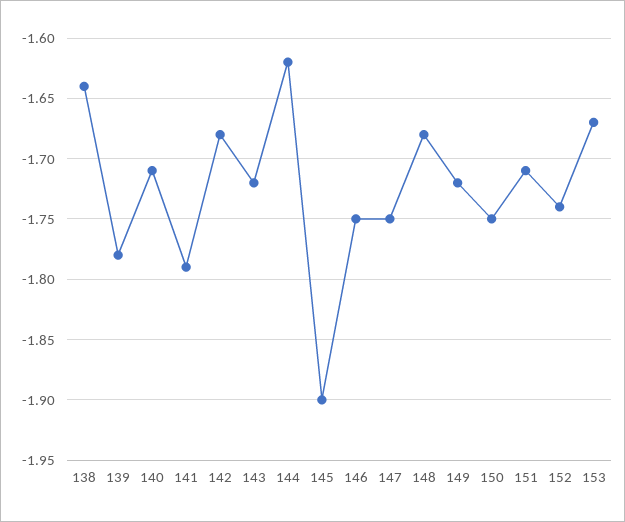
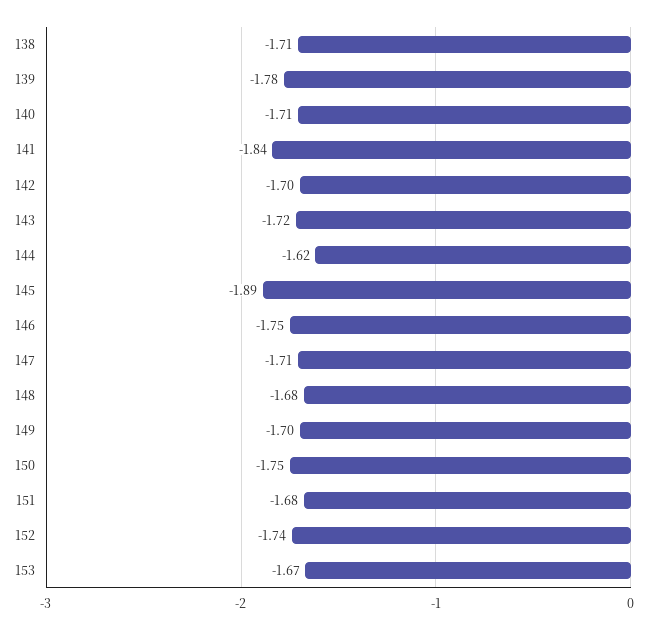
138: -1.64 -> -1.71
141: -1.79 -> -1.84
142: -1.68 -> -1.7
145: -1.9 -> -1.89
147: -1.75 -> -1.71
149: -1.72 -> -1.7
151: -1.71 -> -1.68

